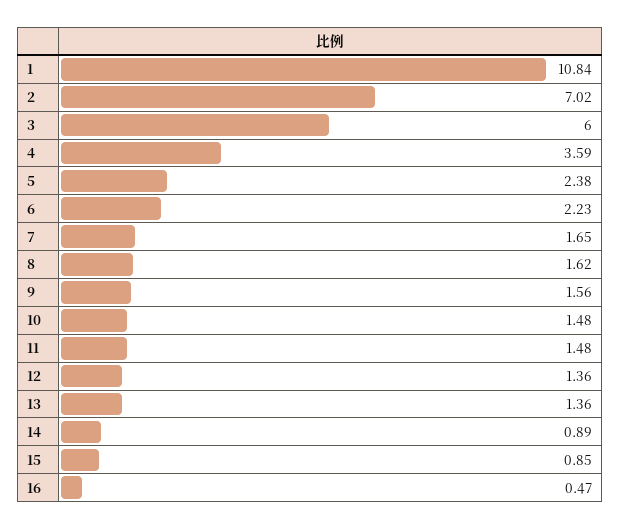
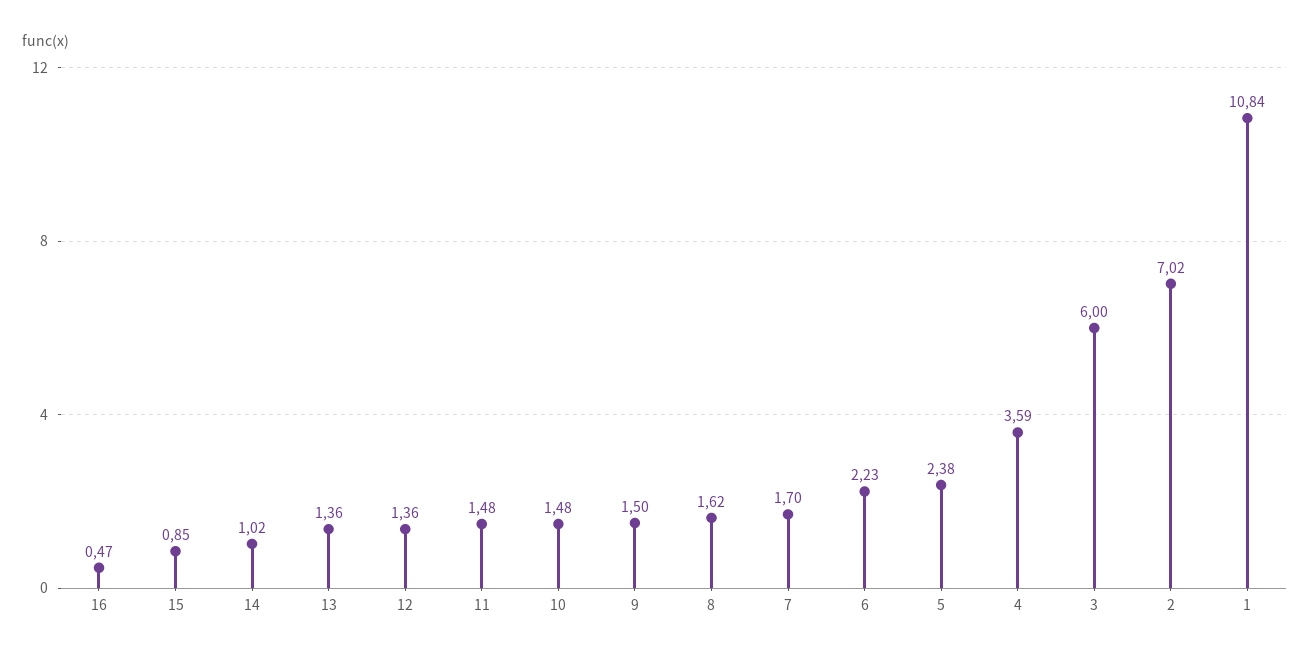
7: 1.65 -> 1.7
9: 1.56 -> 1.5
14: 0.89 -> 1.02

